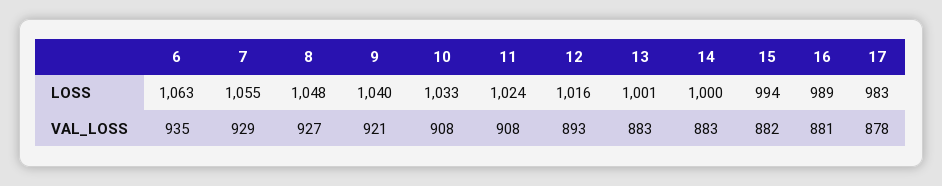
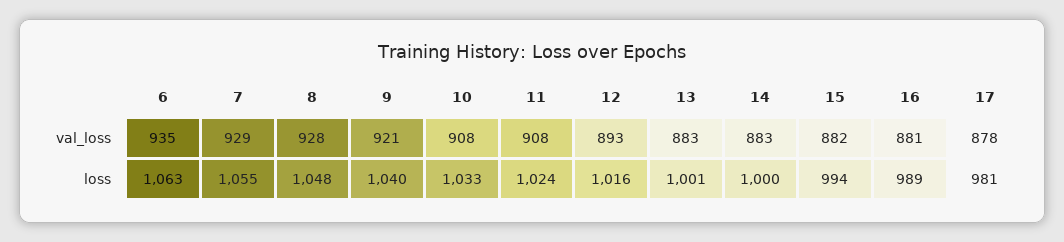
17, LOSS: 983 -> 981
8, VAL_LOSS: 927 -> 928

